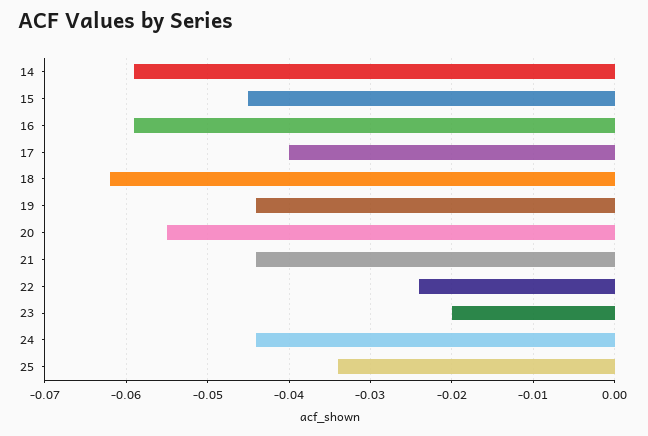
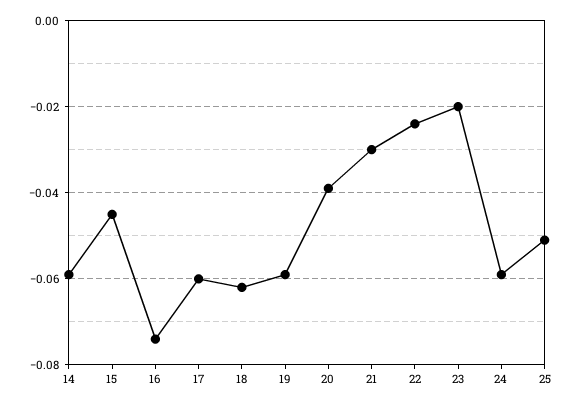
16: -0.059 -> -0.075
17: -0.04 -> -0.06
19: -0.044 -> -0.06
20: -0.055 -> -0.04
21: -0.044 -> -0.03
24: -0.044 -> -0.06
25: -0.034 -> -0.05

